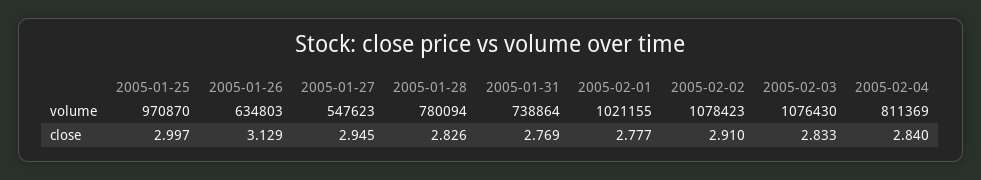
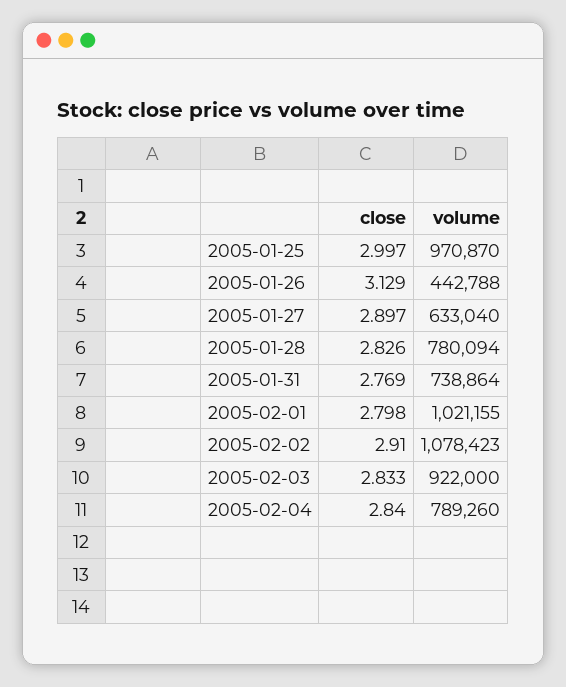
2005-01-26, volume: 634803 -> 442788
2005-01-27, volume: 547623 -> 633040
2005-02-03, volume: 1076430 -> 922000
2005-02-04, volume: 811369 -> 789260
2005-01-27, close: 2.945 -> 2.897
2005-02-01, close: 2.777 -> 2.798

